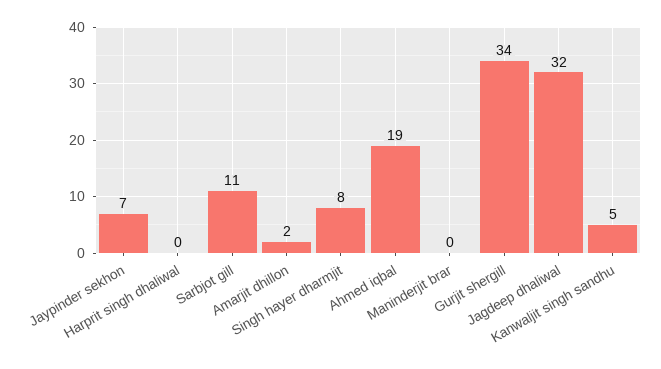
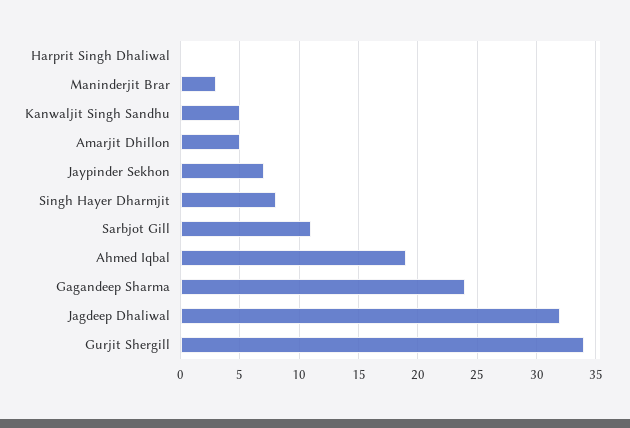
Amarjit dhillon: 2 -> 5
Maninderjit brar: 0 -> 3
Gagandeep Sharma: none -> 24

